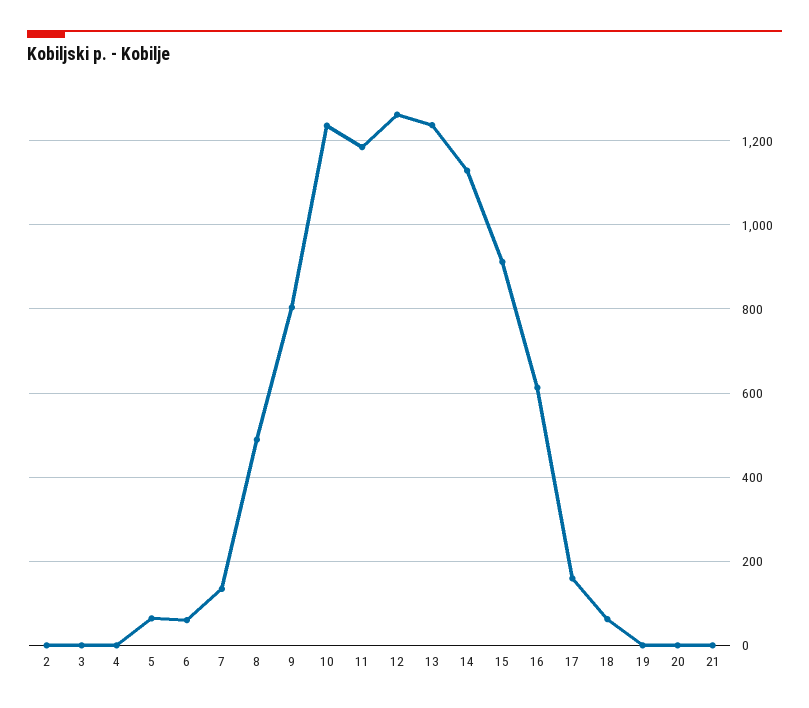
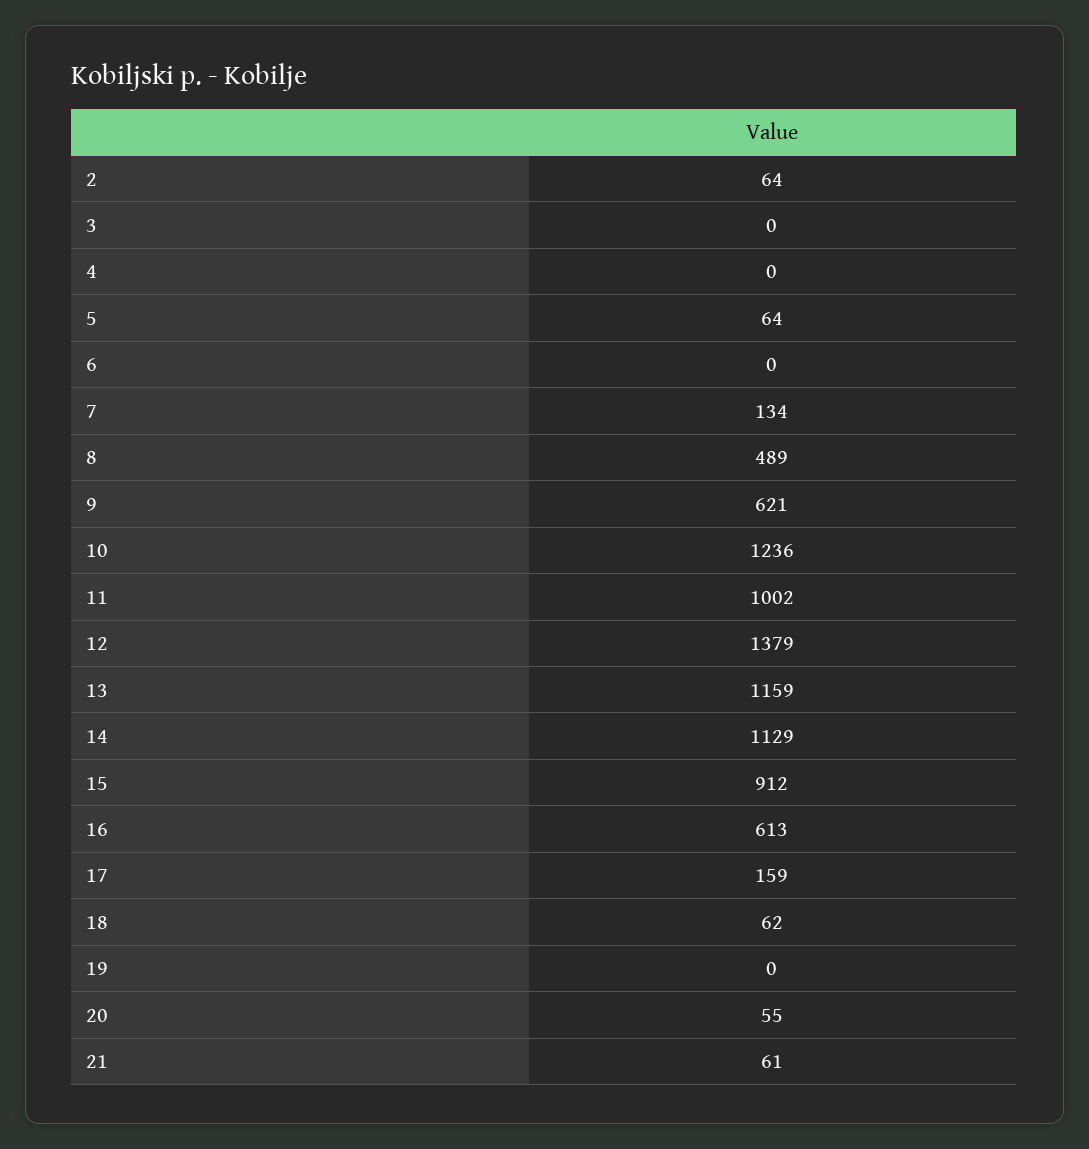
2: 0 -> 64
6: 60 -> 0
9: 800 -> 621
11: 1180 -> 1002
12: 1260 -> 1379
13: 1240 -> 1159
20: 0 -> 55
21: 0 -> 61

